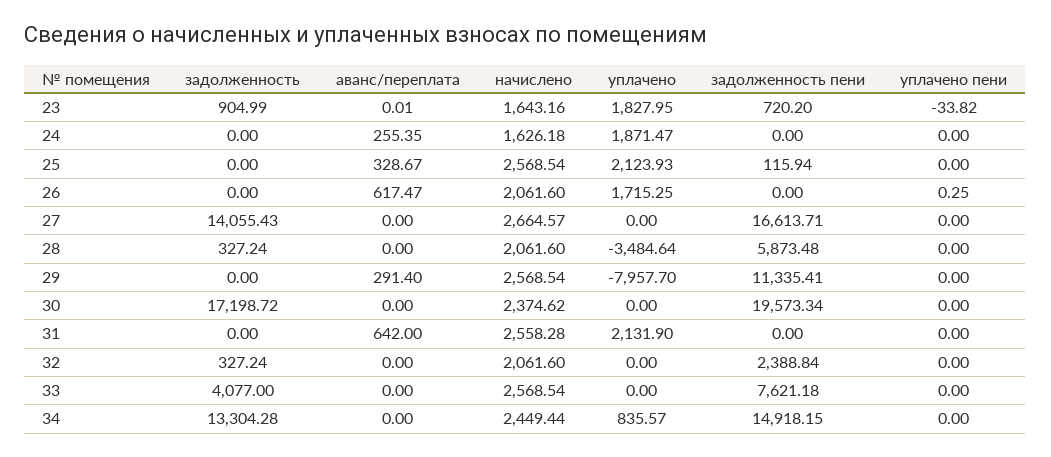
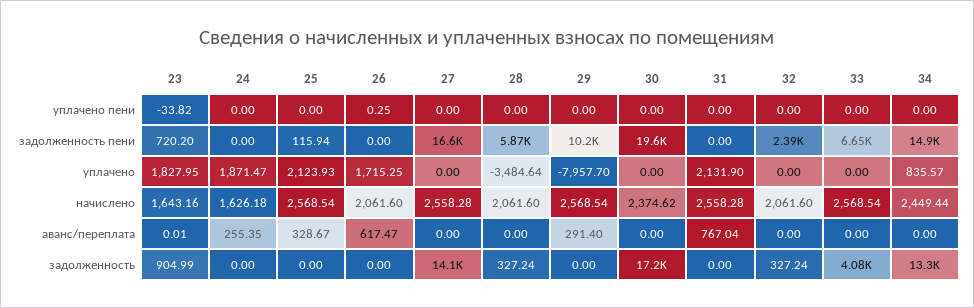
начислено, 27: 2664.57 -> 2558.28
задолженность пени, 29: 11335.41 -> 10200
аванс/переплата, 31: 642 -> 767.04
задолженность пени, 33: 7621.18 -> 6650

